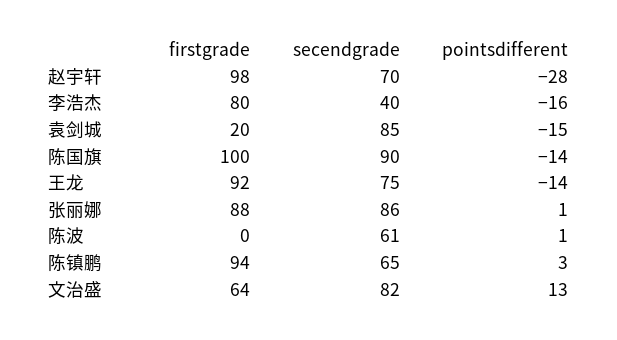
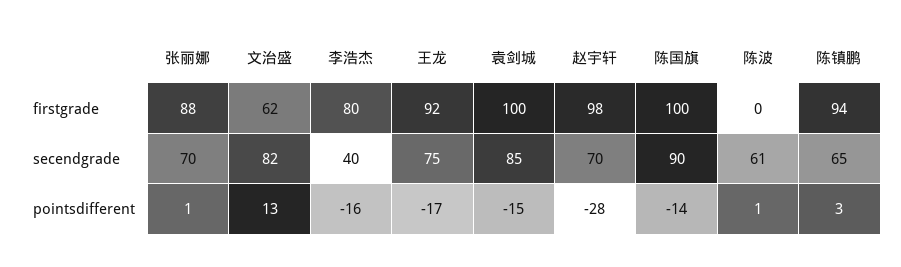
firstgrade, 袁剑城: 20 -> 100
pointsdifferent, 王龙: -14 -> -17
secendgrade, 张丽娜: 86 -> 70
firstgrade, 文治盛: 64 -> 62

